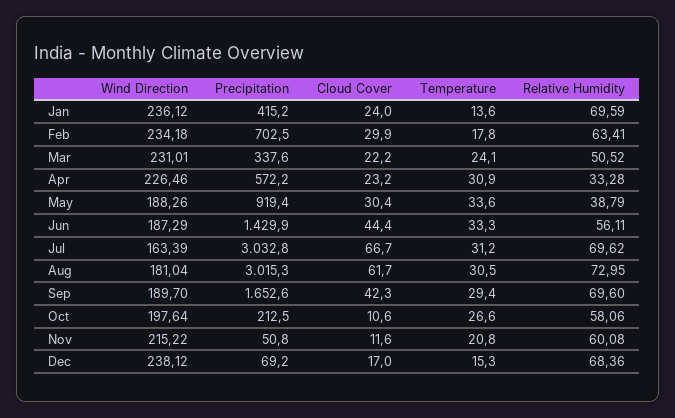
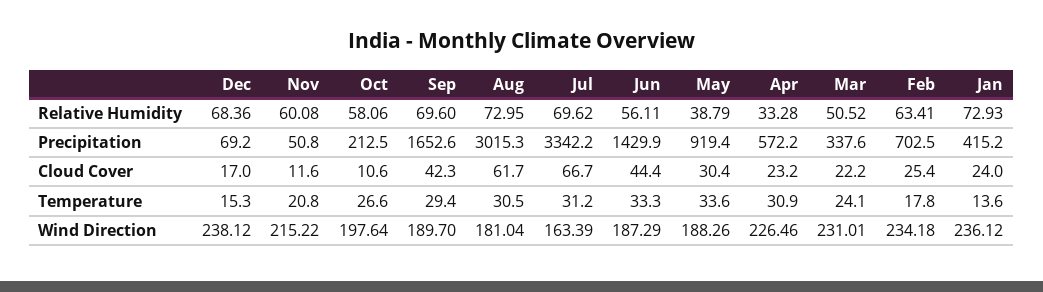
Relative Humidity, Jan: 69.59 -> 72.93
Cloud Cover, Feb: 29.9 -> 25.4
Precipitation, Jul: 3032.8 -> 3342.2

